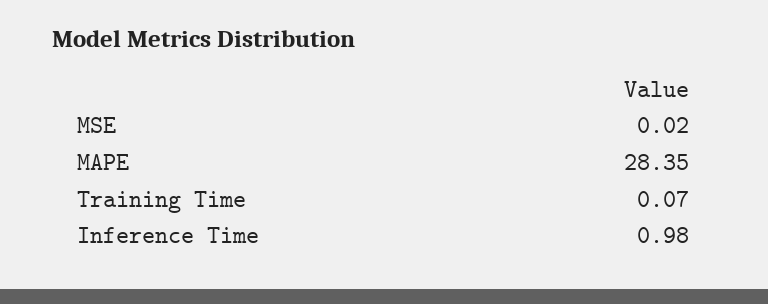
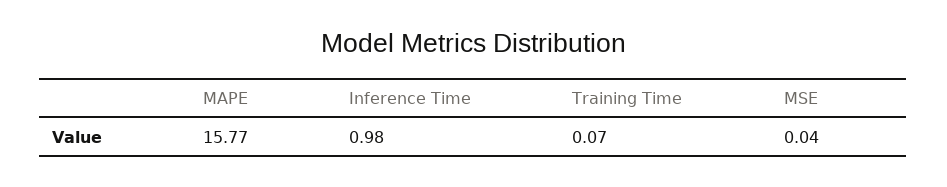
MSE: 0.02 -> 0.04
MAPE: 28.35 -> 15.77

